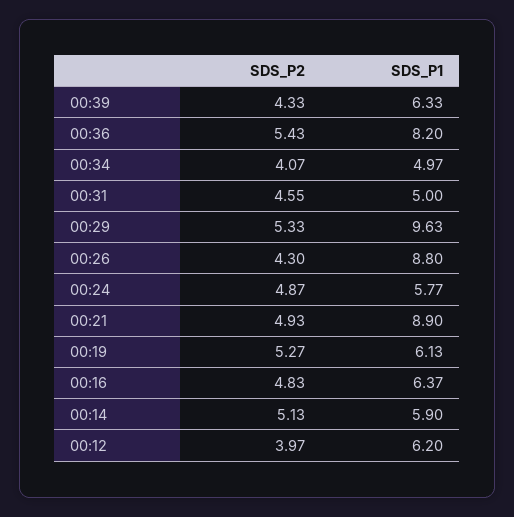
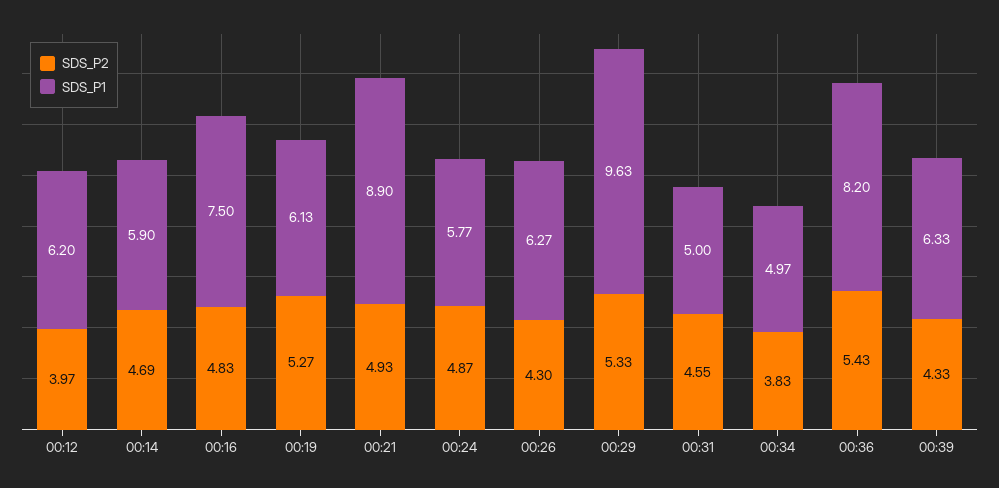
SDS_P2, 00:34: 4.07 -> 3.83
SDS_P1, 00:26: 8.8 -> 6.27
SDS_P1, 00:16: 6.37 -> 7.5
SDS_P2, 00:14: 5.13 -> 4.69

